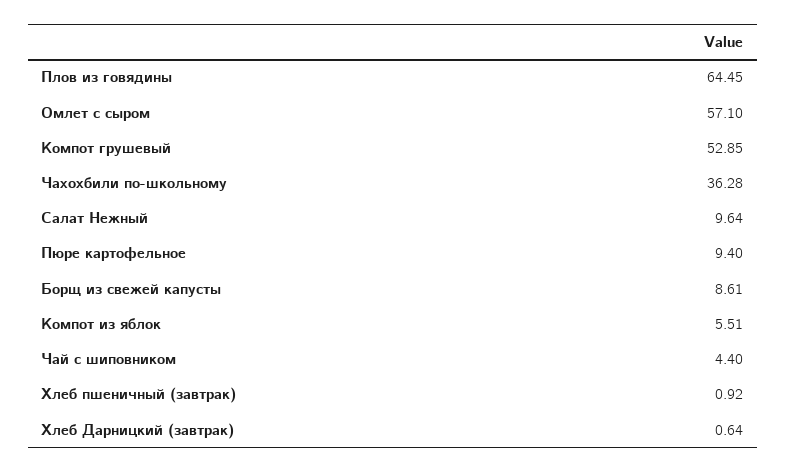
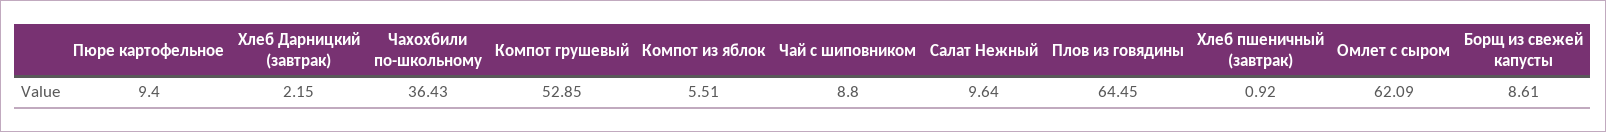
Омлет с сыром: 57.1 -> 62.09
Чахохбили по-школьному: 36.28 -> 36.43
Чай с шиповником: 4.4 -> 8.8
Хлеб Дарницкий (завтрак): 0.64 -> 2.15

